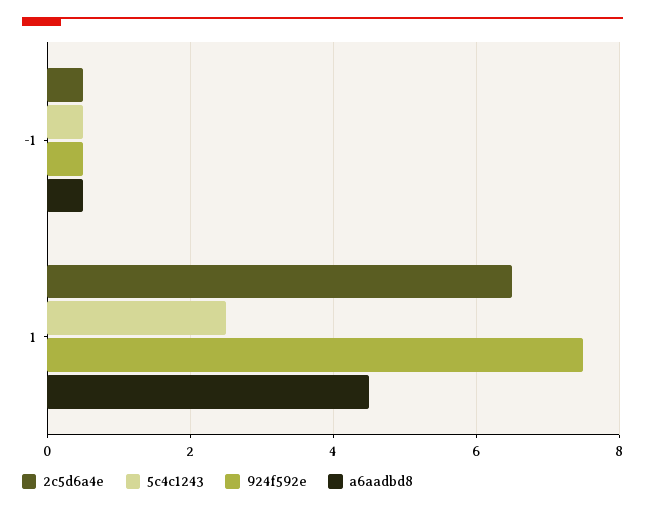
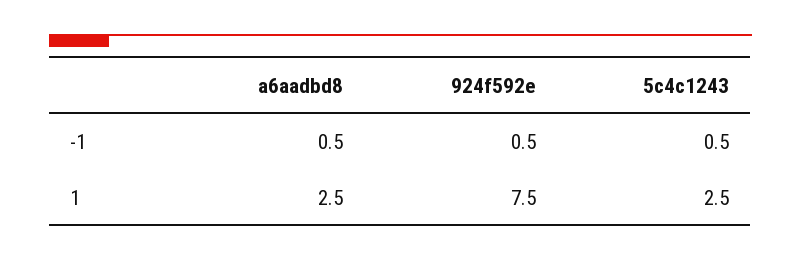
2c5d6a4e, -1: 0.5 -> none
2c5d6a4e, 1: 6.5 -> none
a6aadbd8, 1: 4.5 -> 2.5

